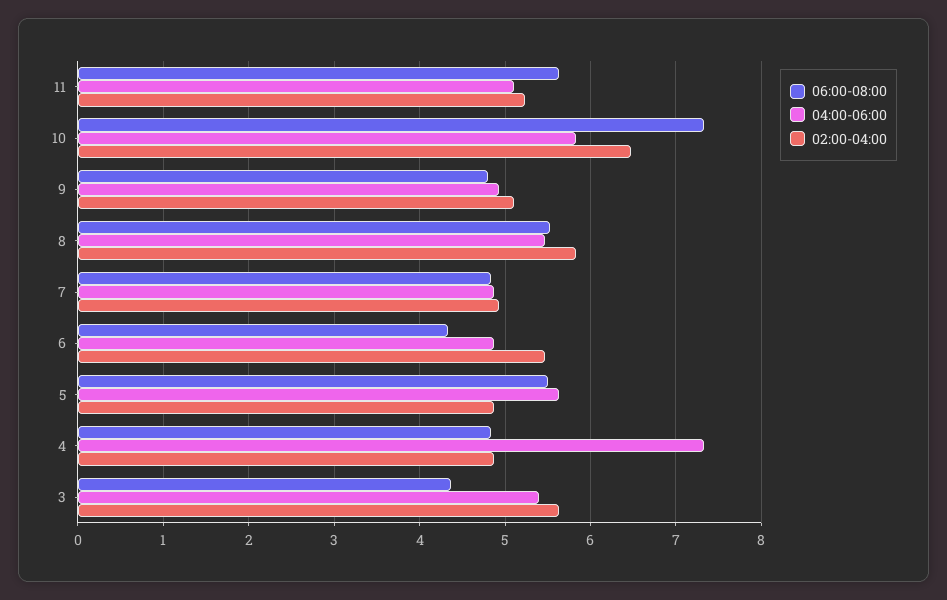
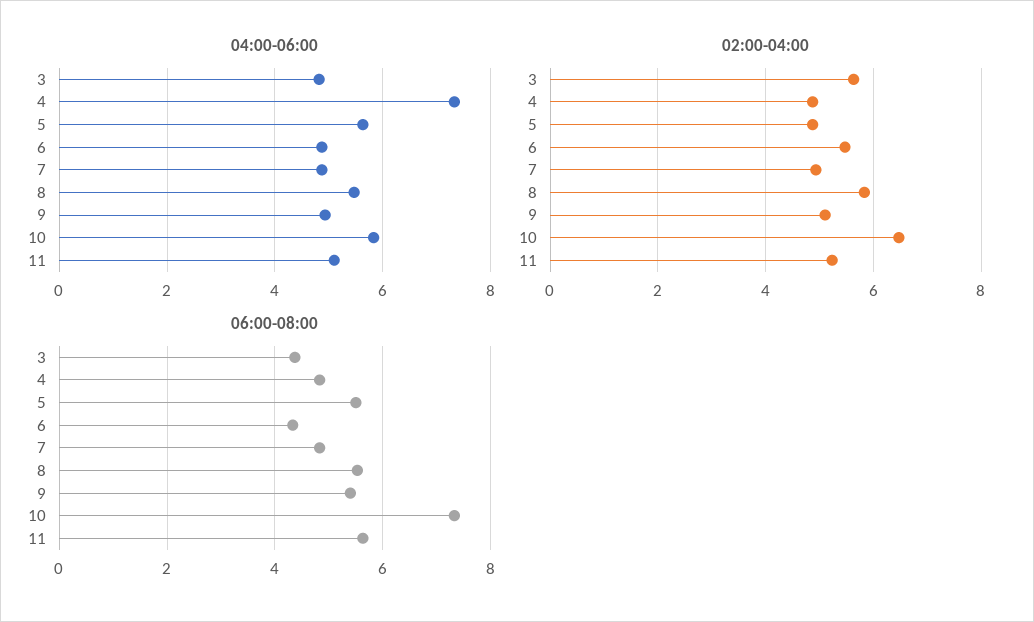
06:00-08:00, 9: 4.8 -> 5.4
04:00-06:00, 3: 5.4 -> 4.8

